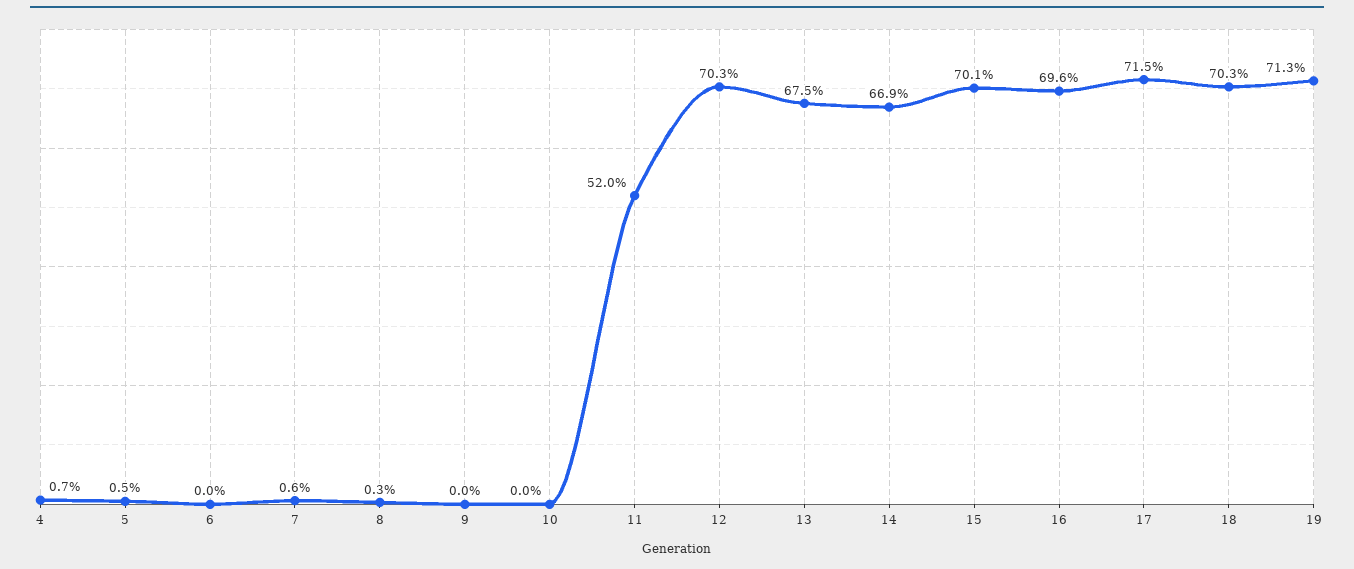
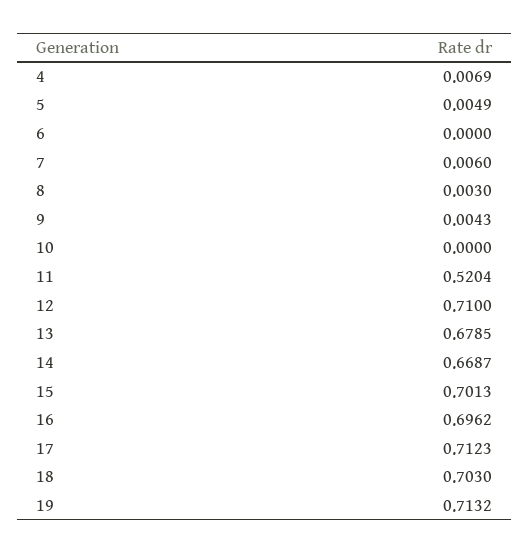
9: 0 -> 0.0043
12: 0.703 -> 0.71
13: 0.675 -> 0.6785
17: 0.715 -> 0.7123

